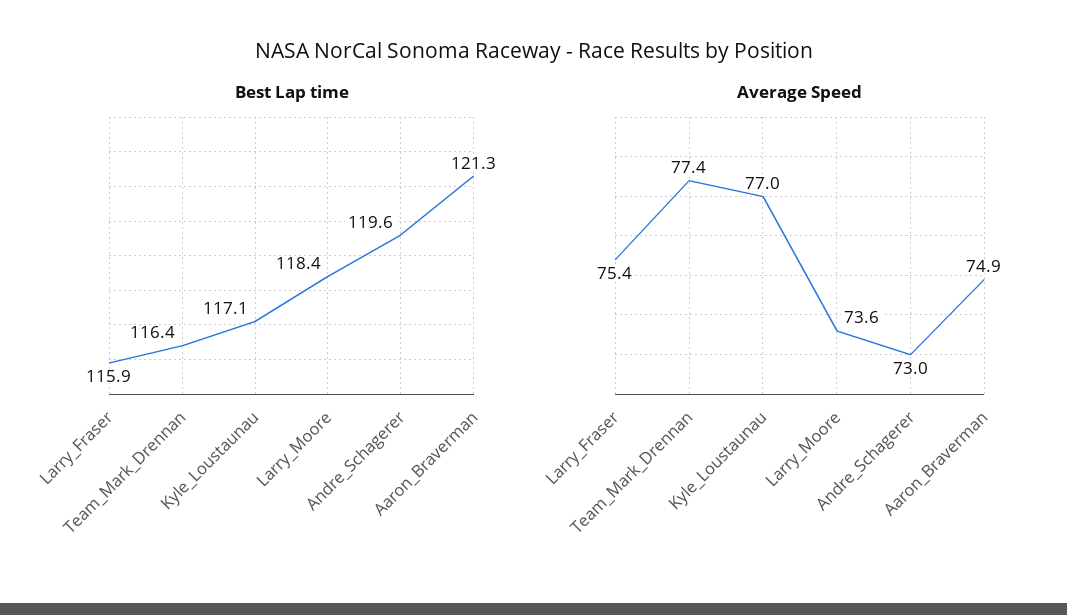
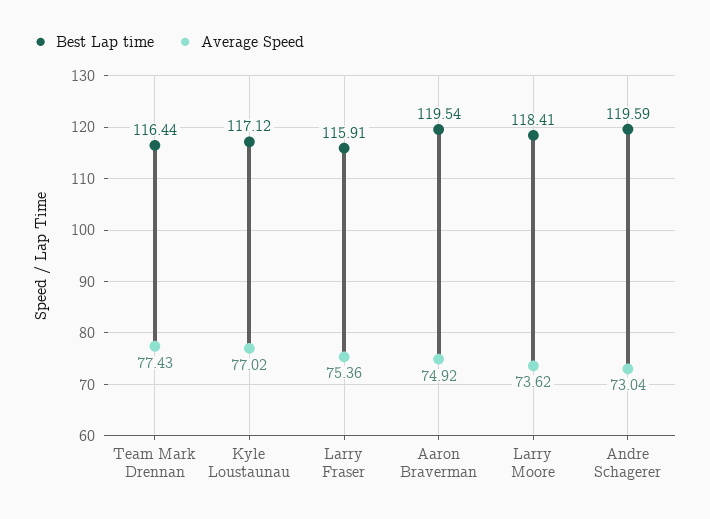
Best Lap time, Aaron_Braverman: 121.3 -> 119.54

